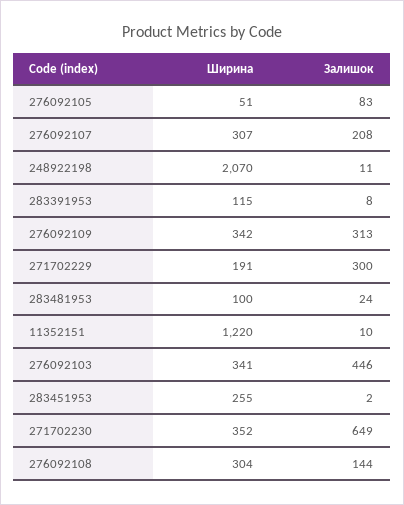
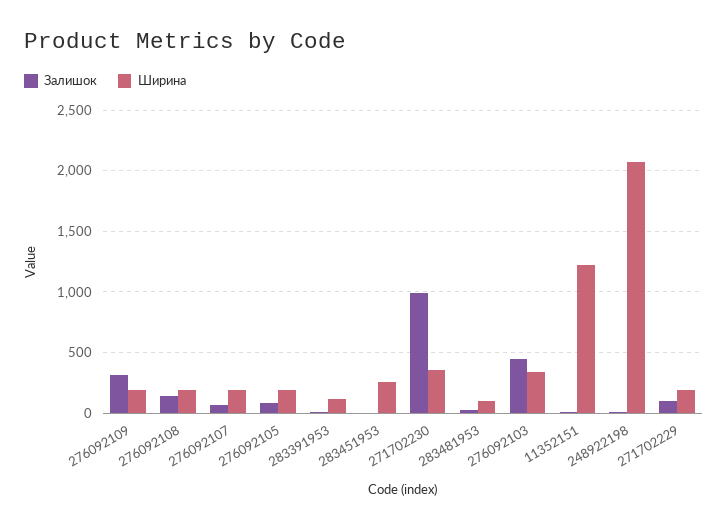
Ширина, 276092105: 51 -> 200
Ширина, 276092107: 307 -> 200
Залишок, 276092107: 208 -> 50
Ширина, 276092109: 342 -> 200
Залишок, 271702229: 300 -> 100
Залишок, 271702230: 649 -> 1000
Ширина, 276092108: 304 -> 200

